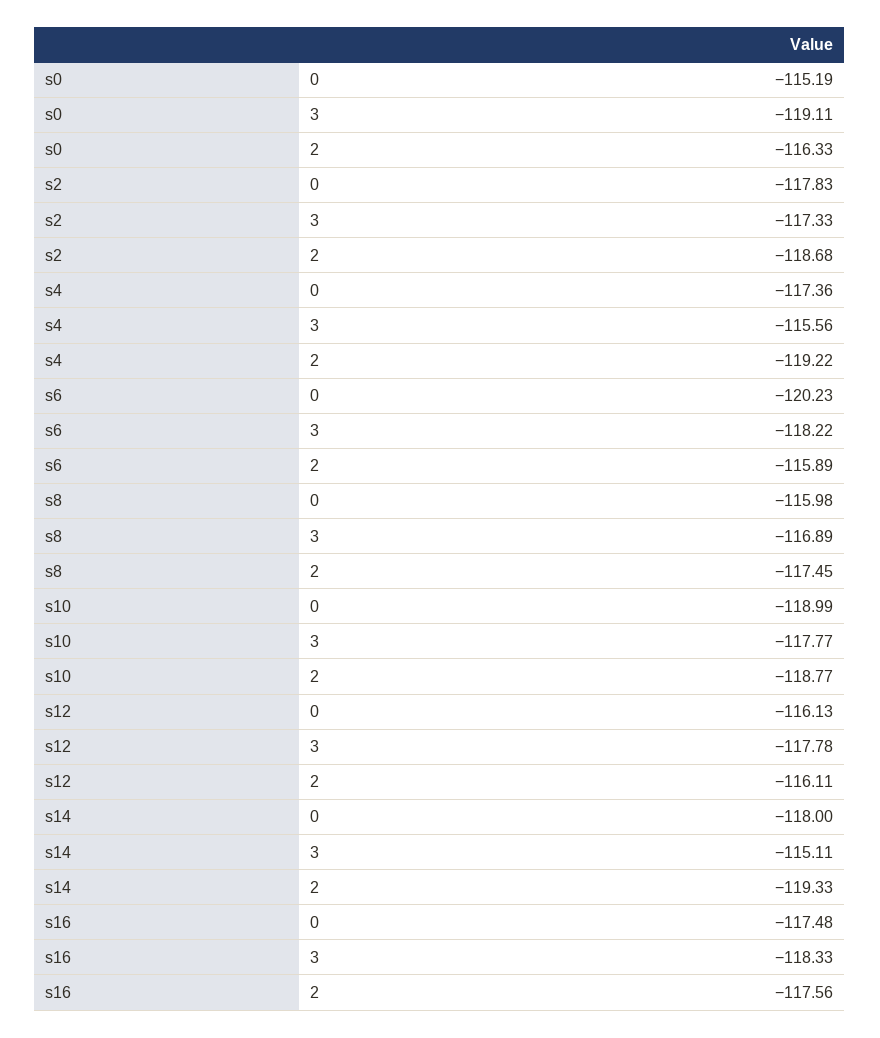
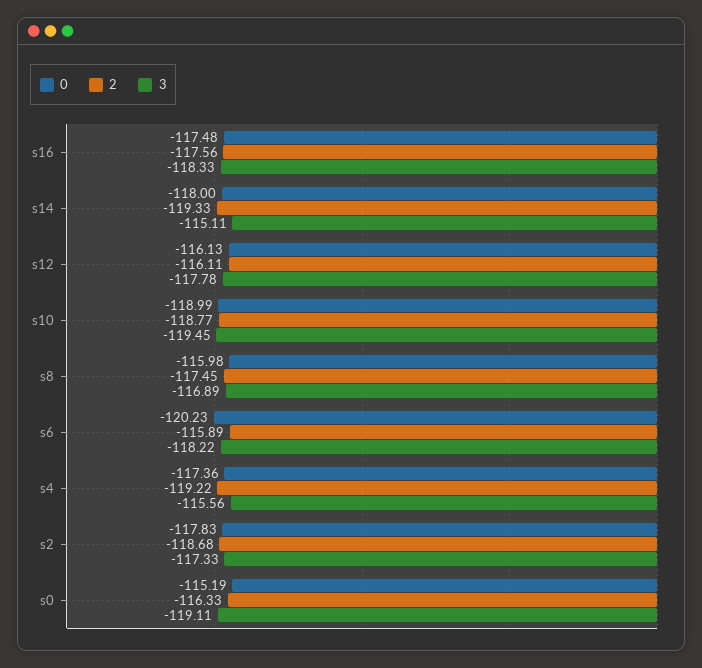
3, s10: -117.77 -> -119.45

